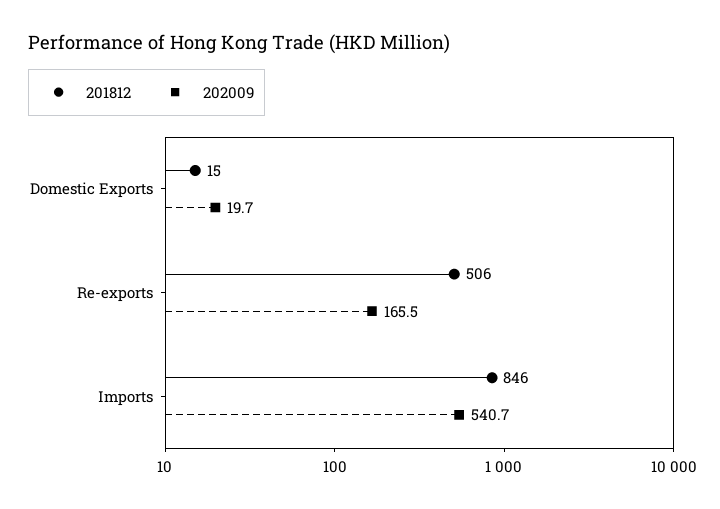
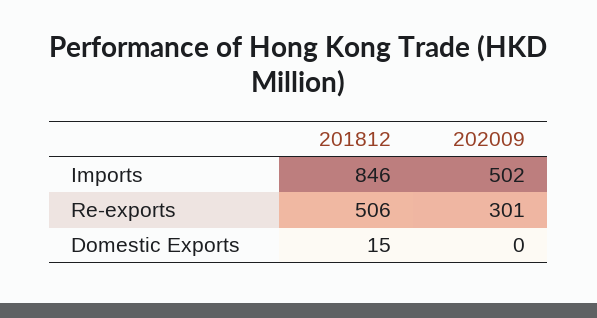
202009, Domestic Exports: 19.7 -> 0
202009, Re-exports: 165.5 -> 301
202009, Imports: 540.7 -> 502

